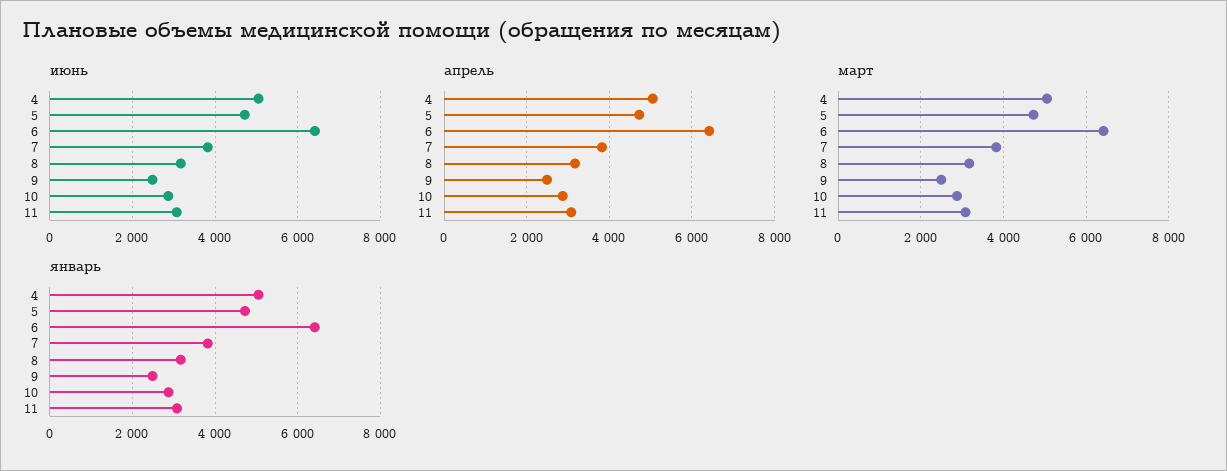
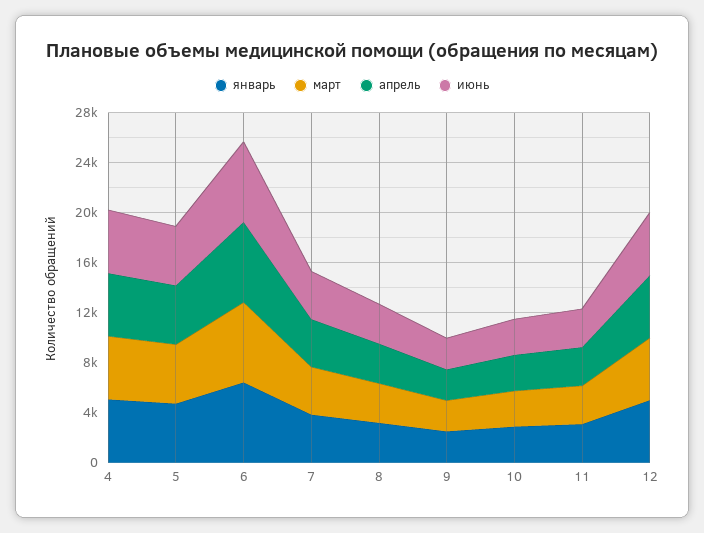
январь, 12: none -> 5000
март, 12: none -> 5000
апрель, 12: none -> 5000
июнь, 12: none -> 5000

